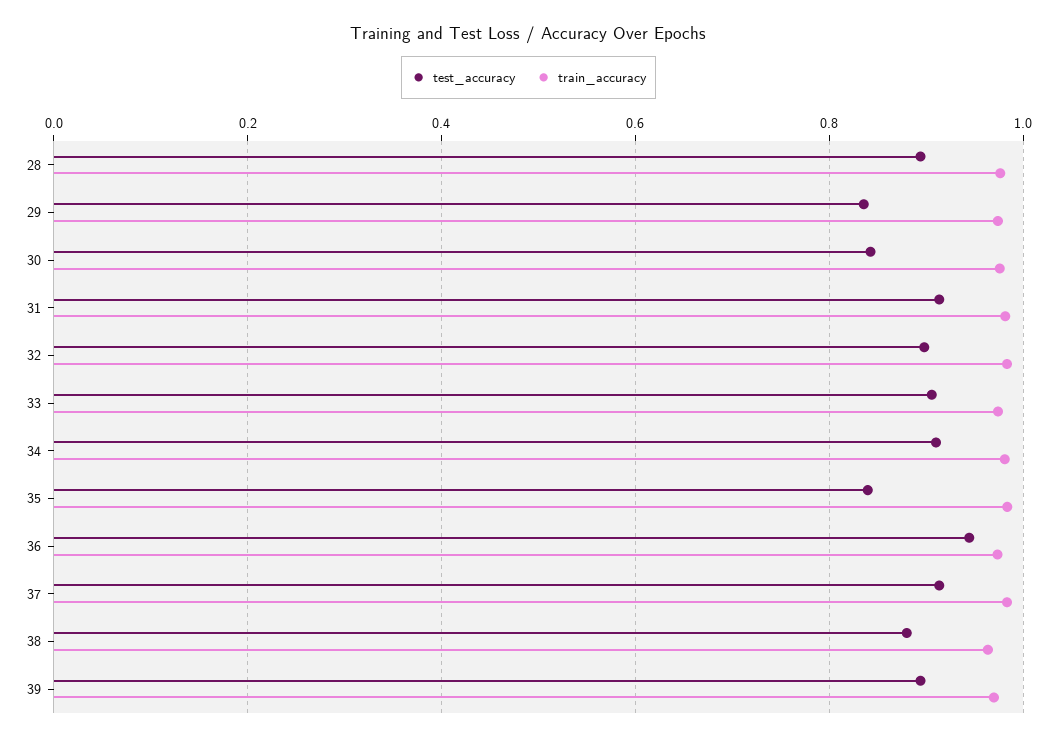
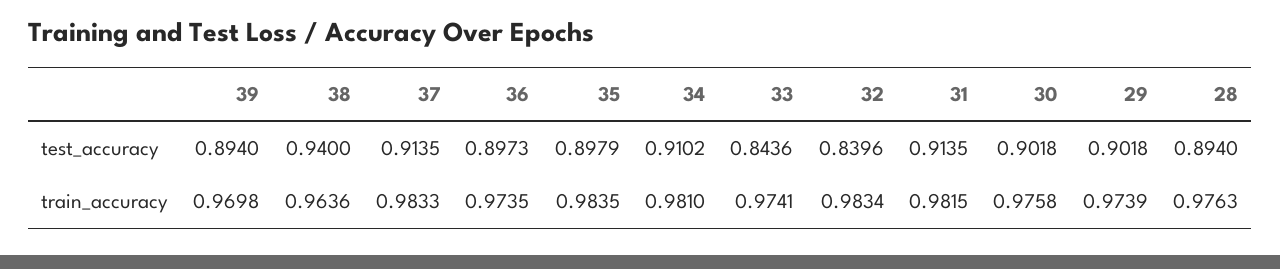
test_accuracy, 29: 0.84 -> 0.9018
test_accuracy, 30: 0.84 -> 0.9018
test_accuracy, 32: 0.9 -> 0.8396
test_accuracy, 33: 0.9 -> 0.8436
test_accuracy, 35: 0.84 -> 0.8979
test_accuracy, 36: 0.94 -> 0.8973
test_accuracy, 38: 0.88 -> 0.94

